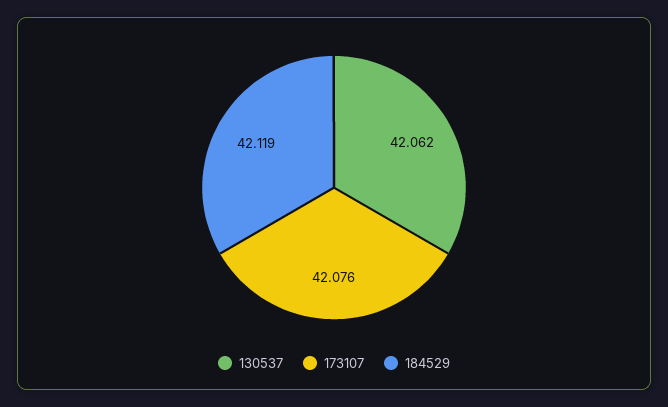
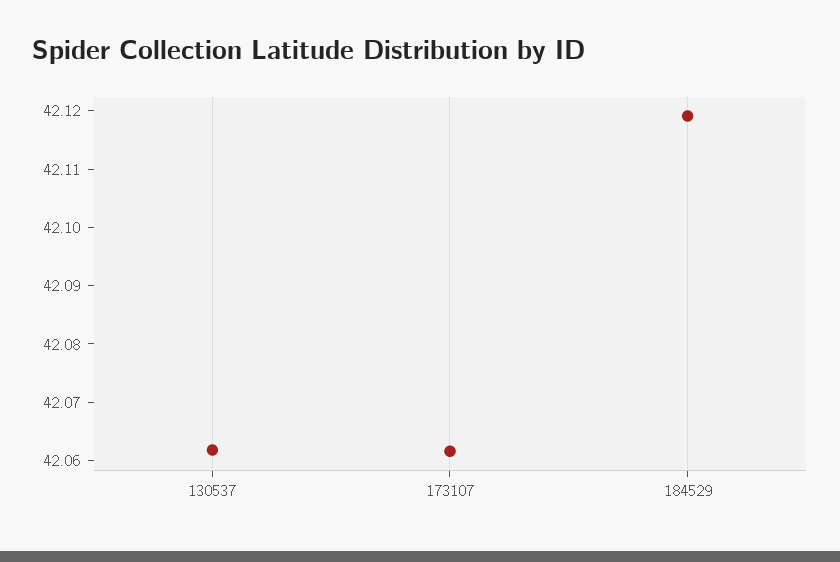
173107: 42.076 -> 42.062

